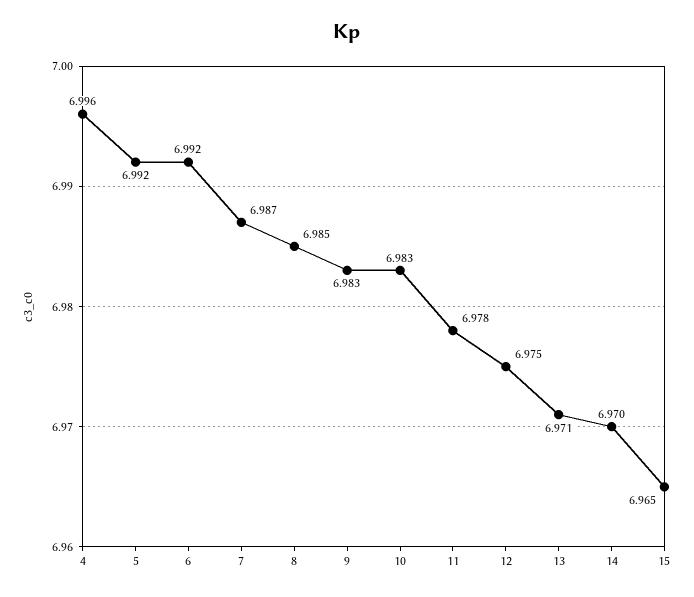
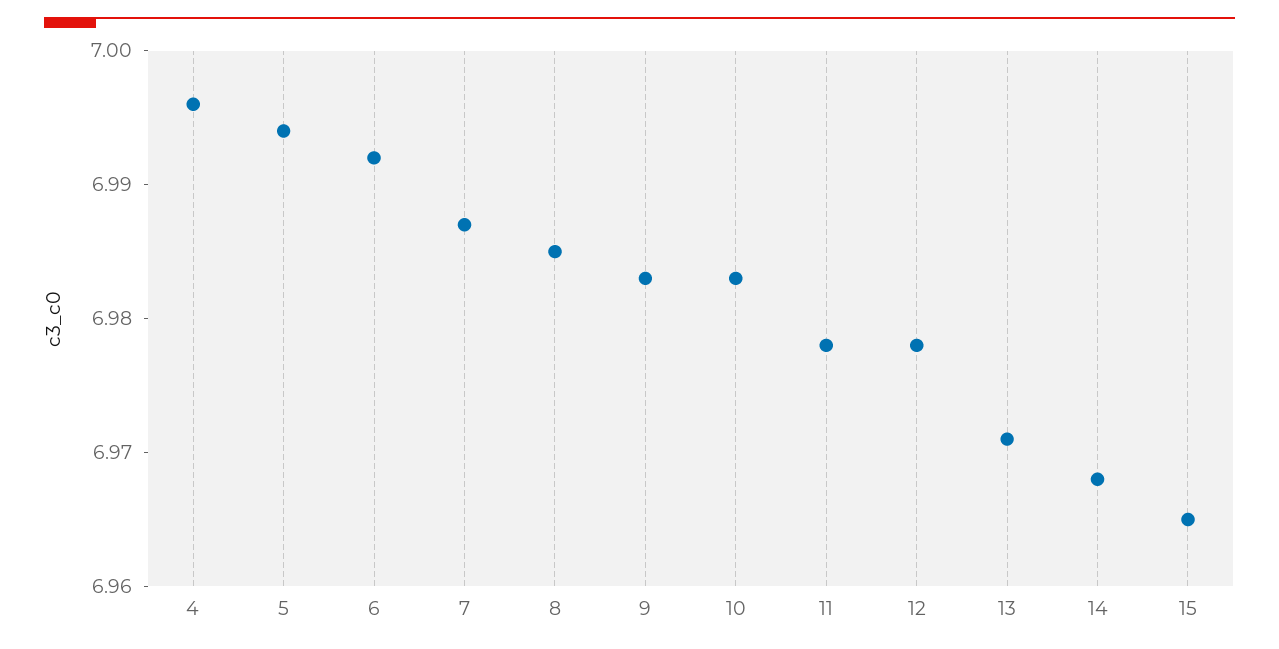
5: 6.992 -> 6.994
12: 6.975 -> 6.978
14: 6.97 -> 6.968

